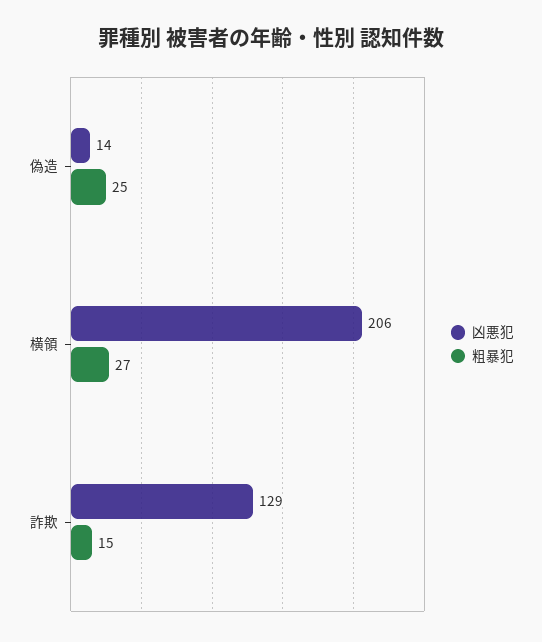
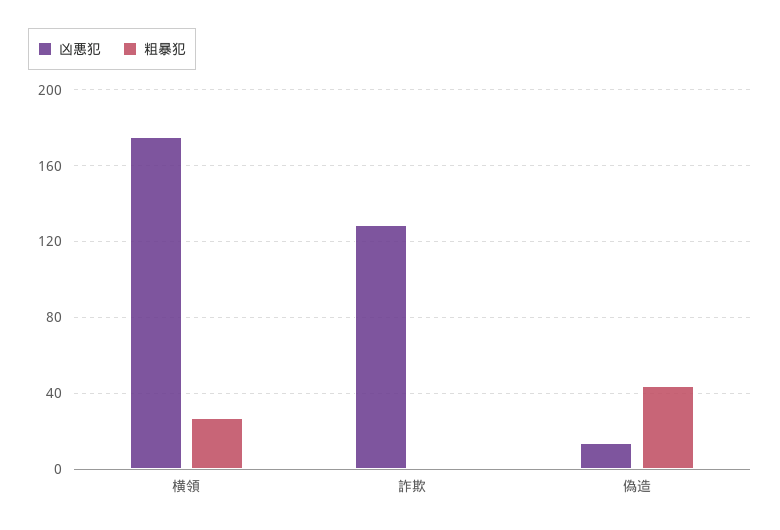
粗暴犯, 偽造: 25 -> 45
凶悪犯, 横領: 206 -> 175
粗暴犯, 詐欺: 15 -> 0

